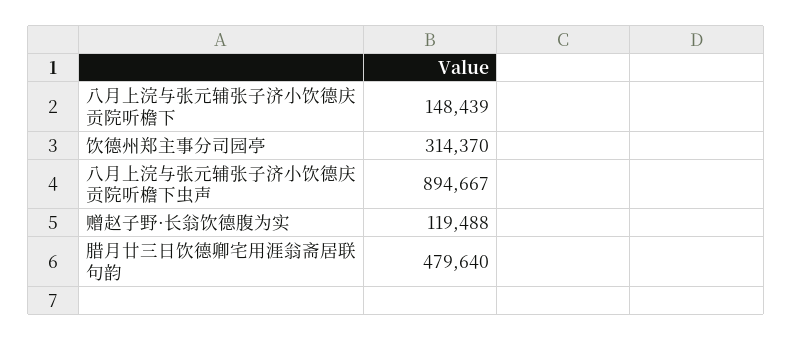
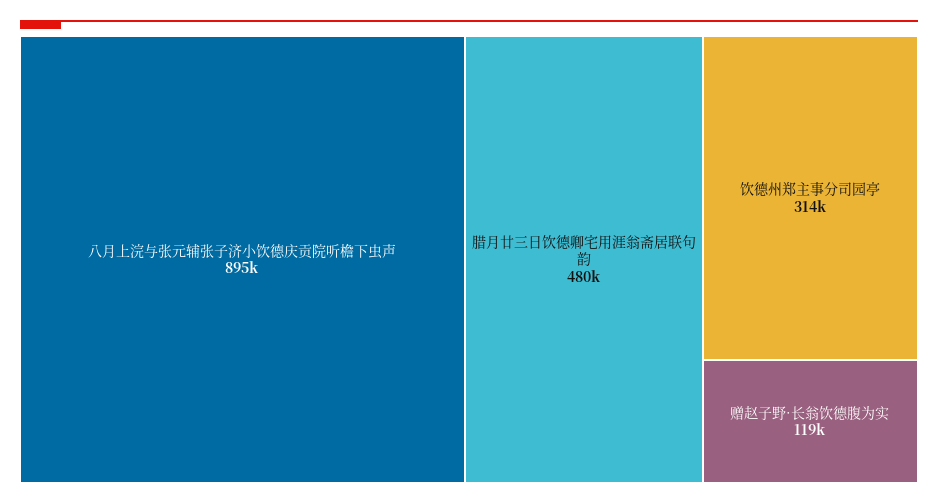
八月上浣与张元辅张子济小饮德庆贡院听檐下: 148439 -> none

